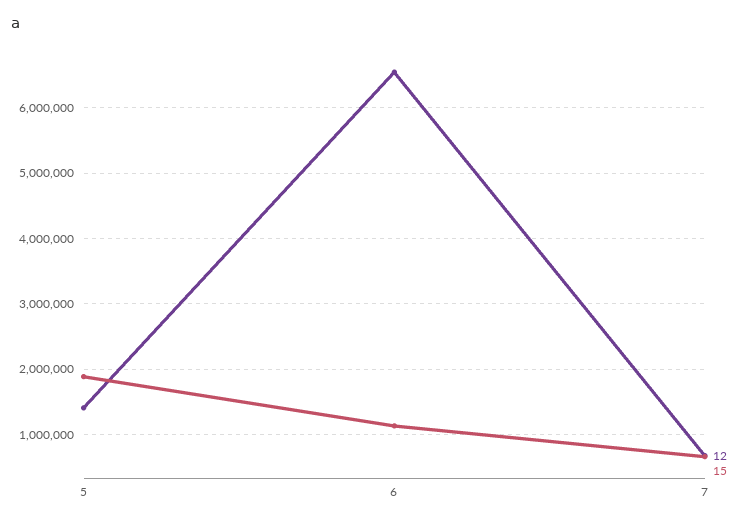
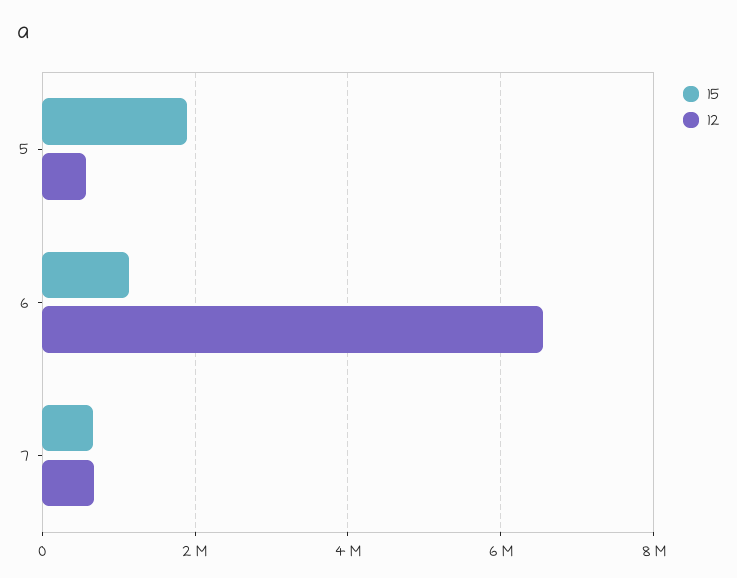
12, 5: 1400000 -> 600000

